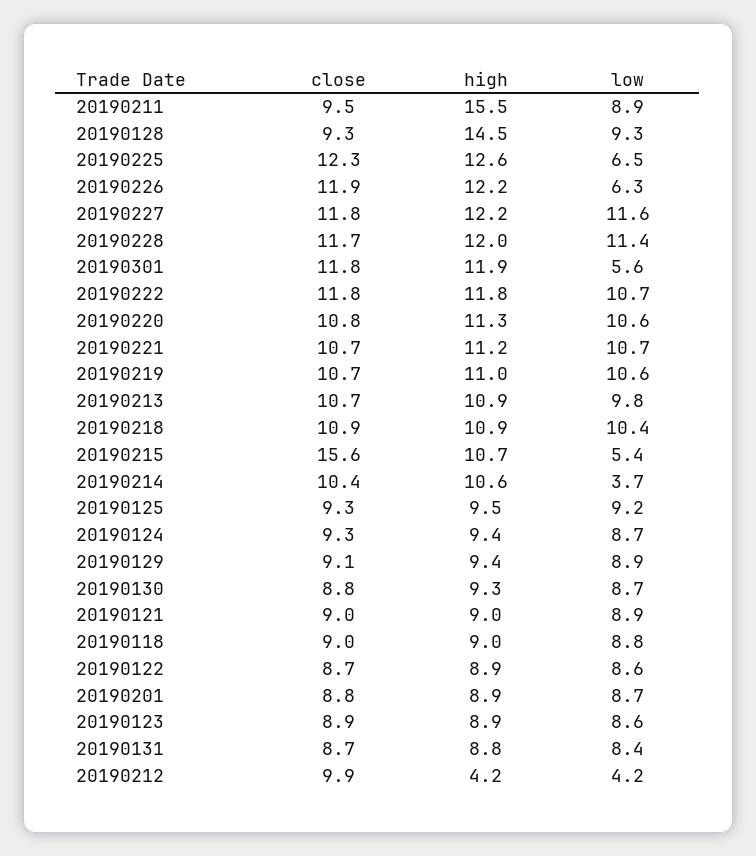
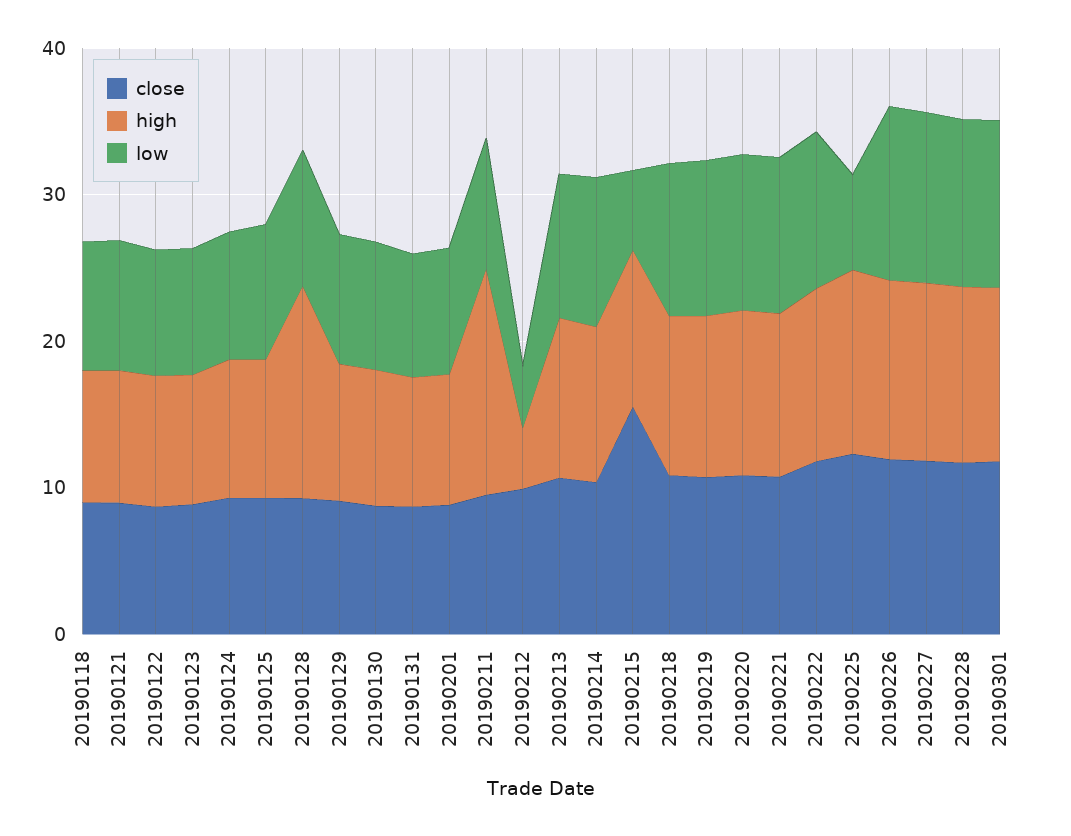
low, 20190226: 6.3 -> 12
low, 20190301: 5.6 -> 12
low, 20190214: 3.7 -> 10

